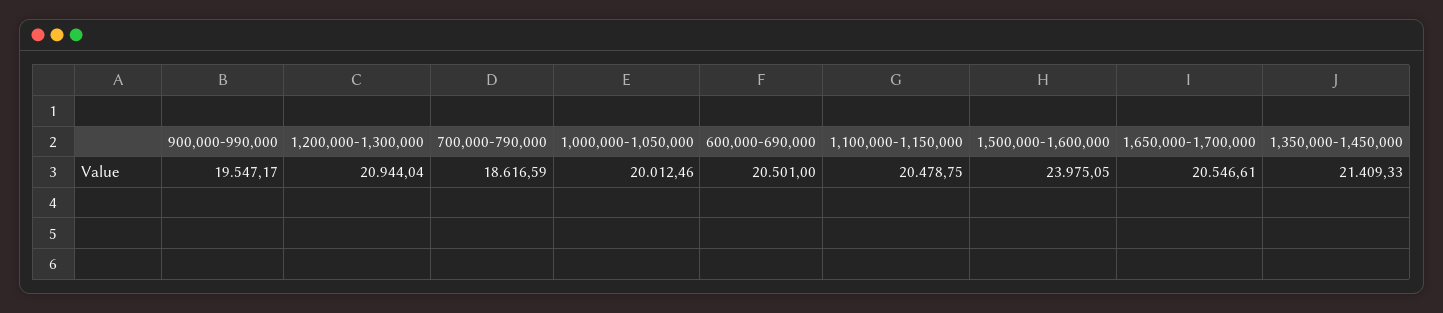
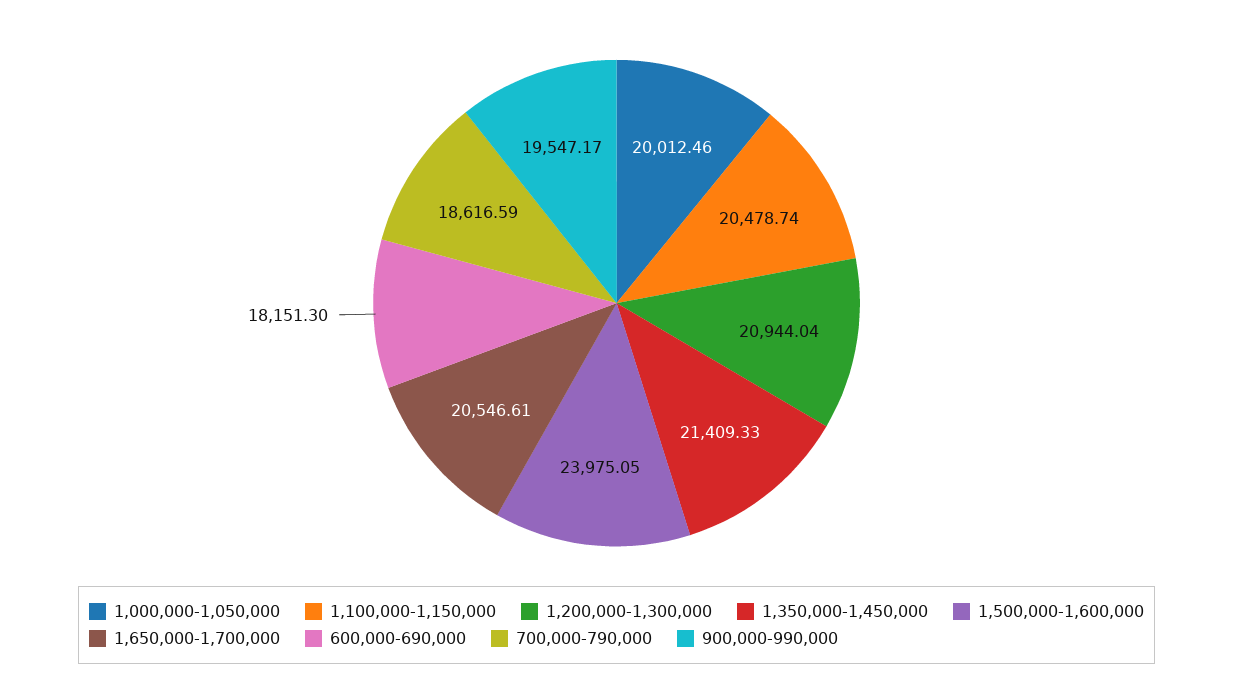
600,000-690,000: 20501 -> 18151.3
1,100,000-1,150,000: 20478.75 -> 20478.74

